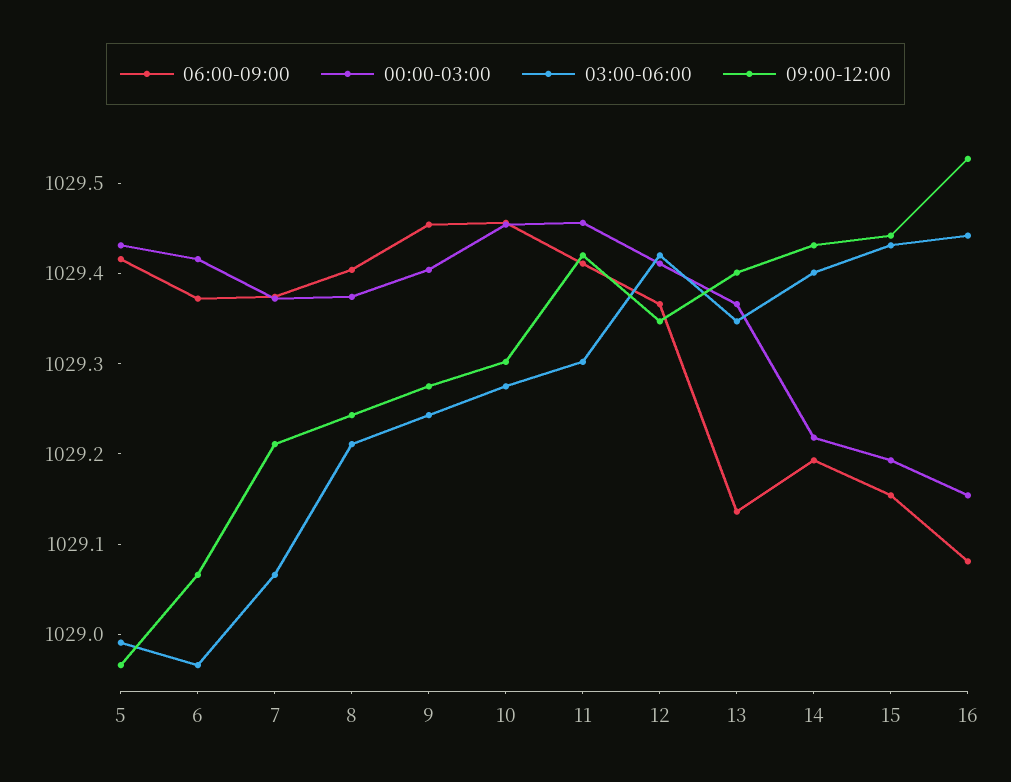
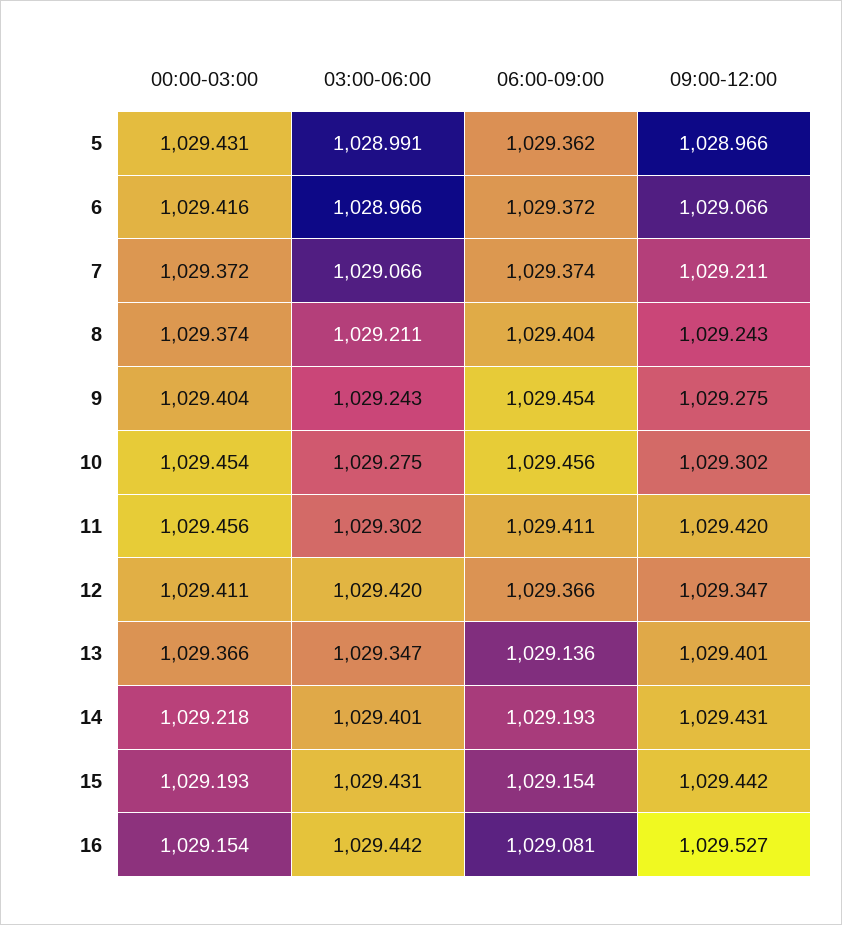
06:00-09:00, 5: 1029.42 -> 1029.362

